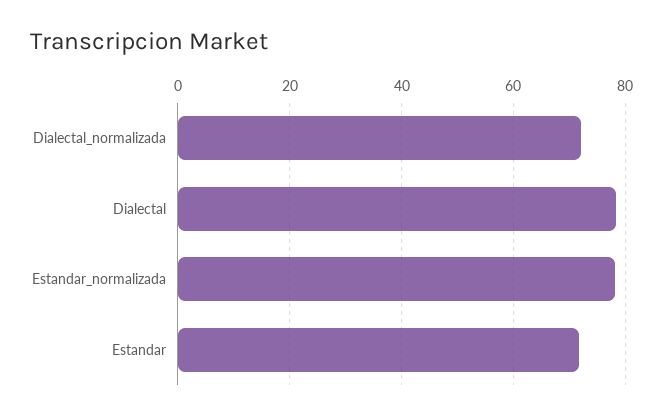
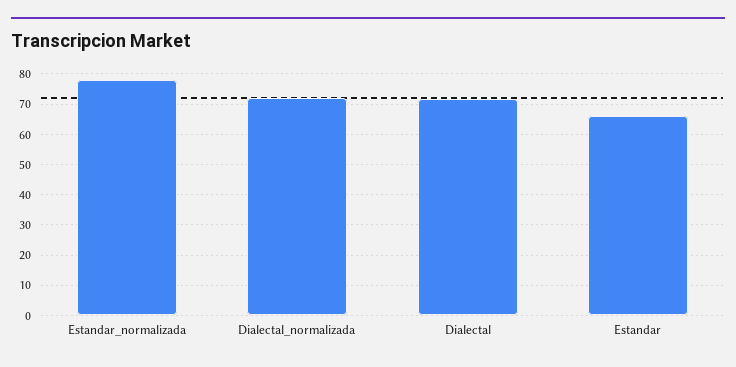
Dialectal: 78 -> 72
Estandar: 72 -> 66

